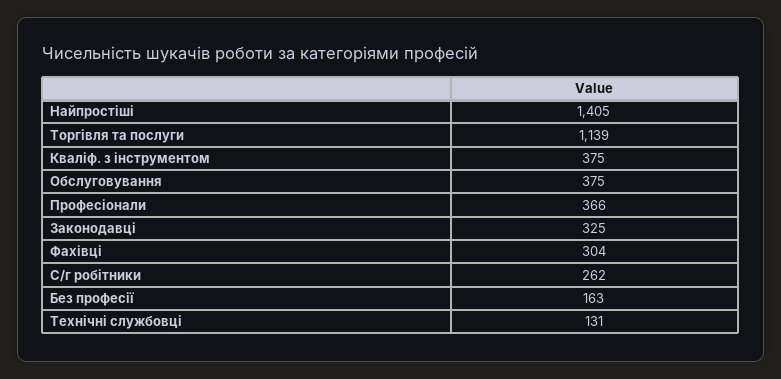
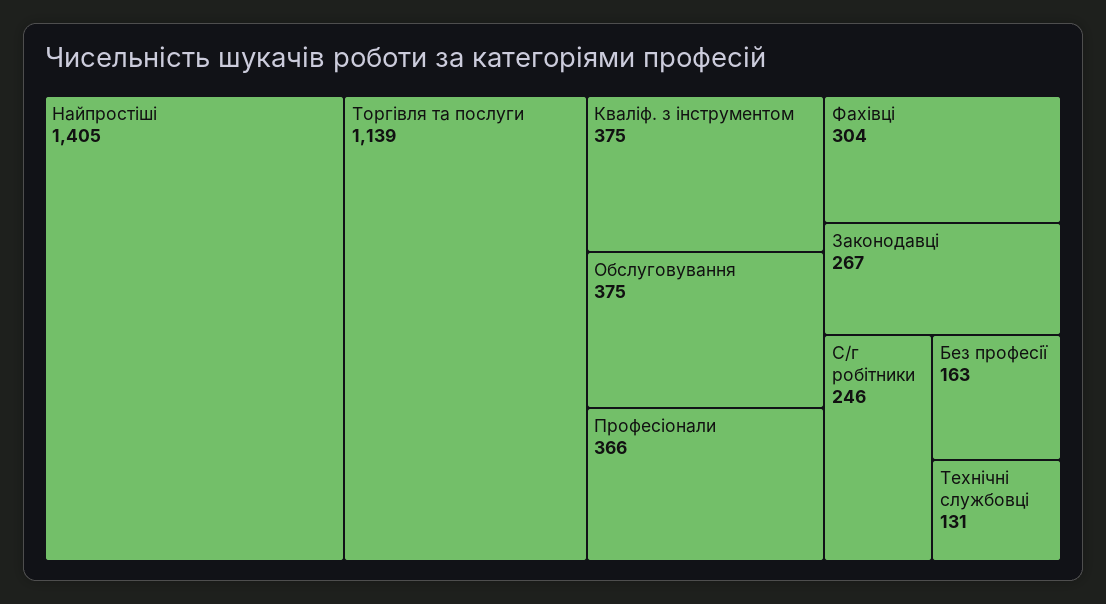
Законодавці: 325 -> 267
С/г робітники: 262 -> 246

